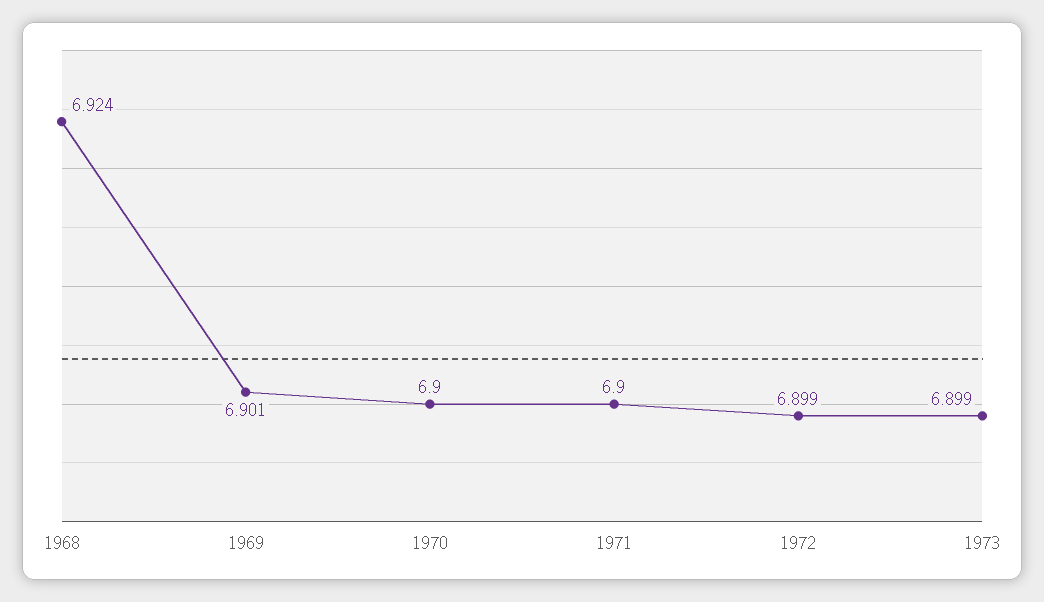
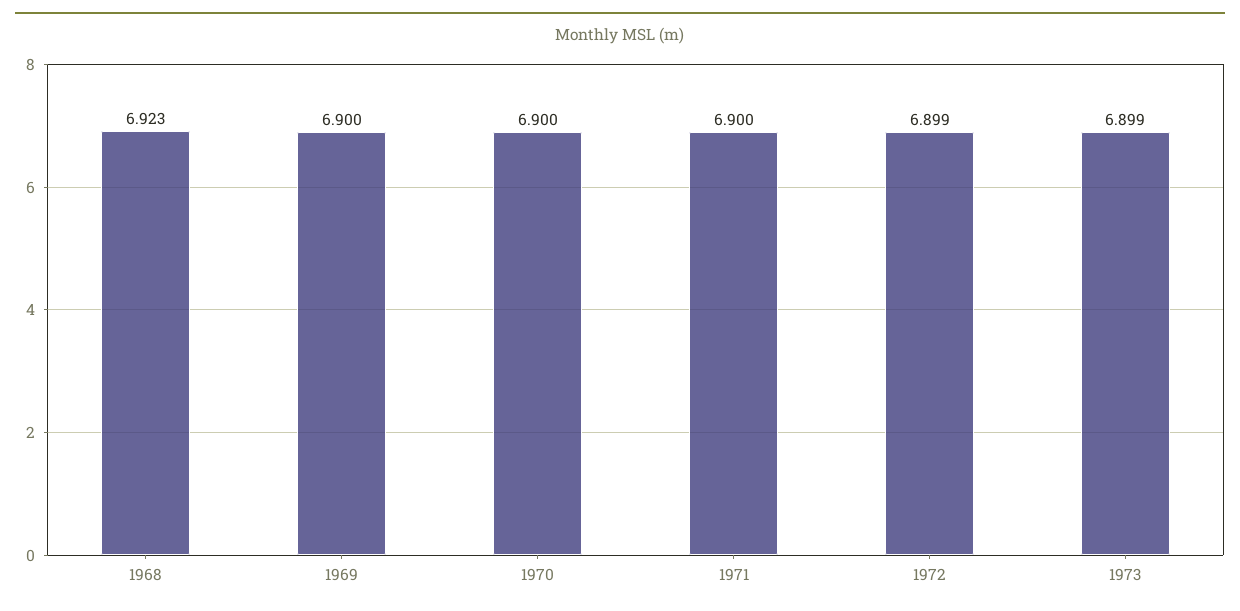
1968: 6.924 -> 6.923
1969: 6.901 -> 6.9

